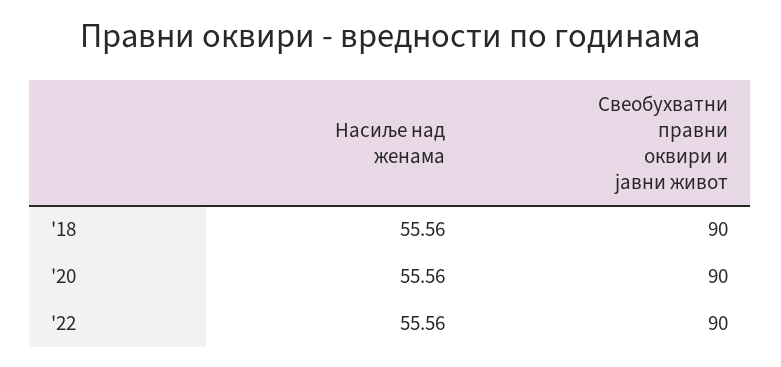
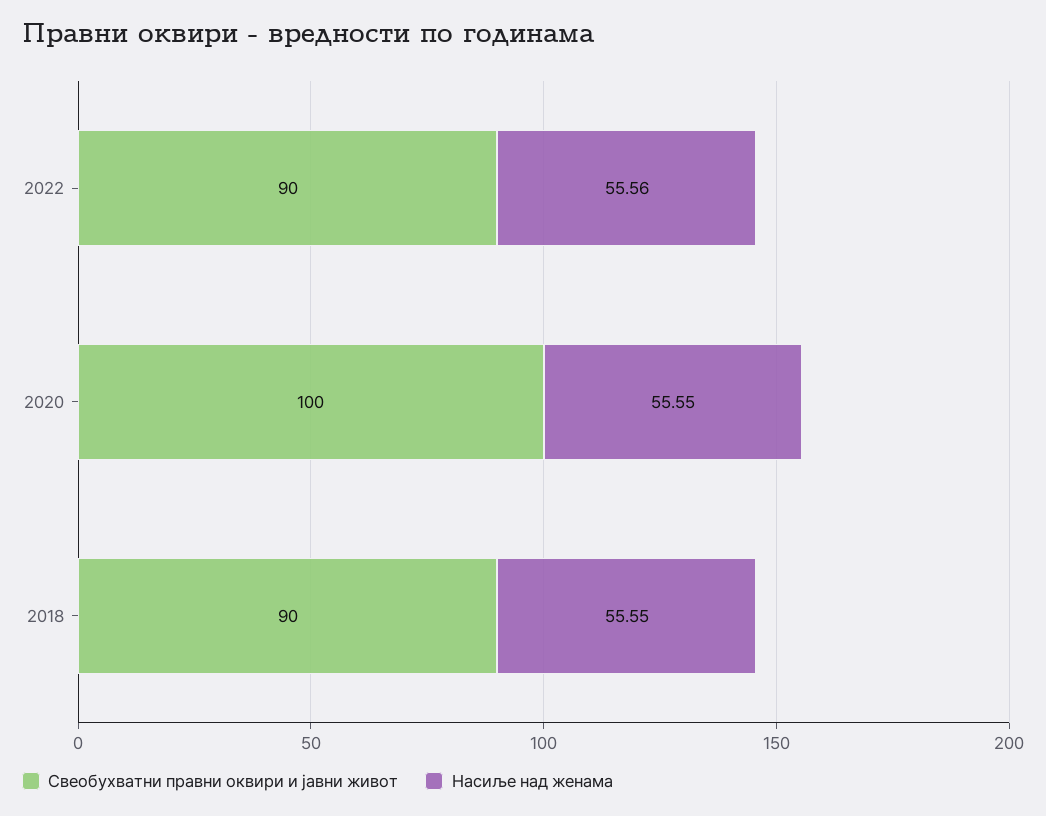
Насиље над женама, '18: 55.56 -> 55.55
Насиље над женама, '20: 55.56 -> 55.55
Свеобухватни правни оквири и јавни живот, '20: 90 -> 100

